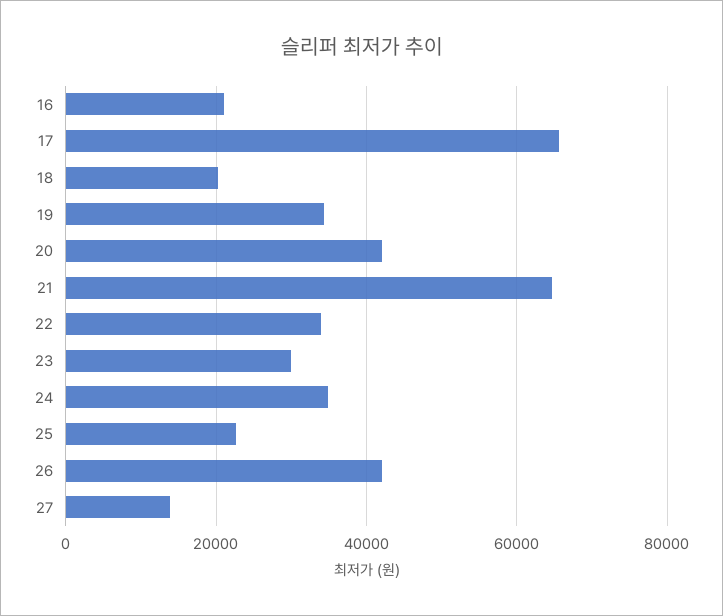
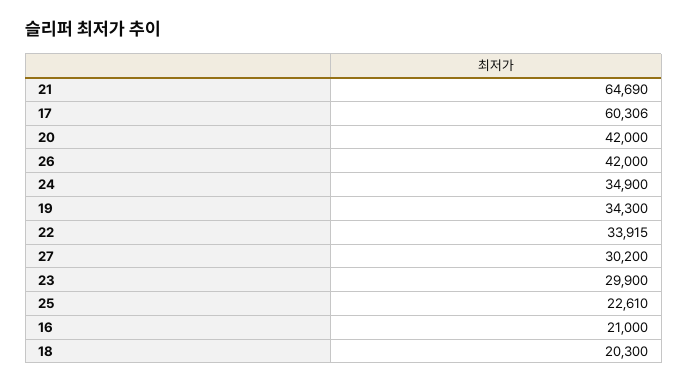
17: 66000 -> 60306
27: 14000 -> 30200

